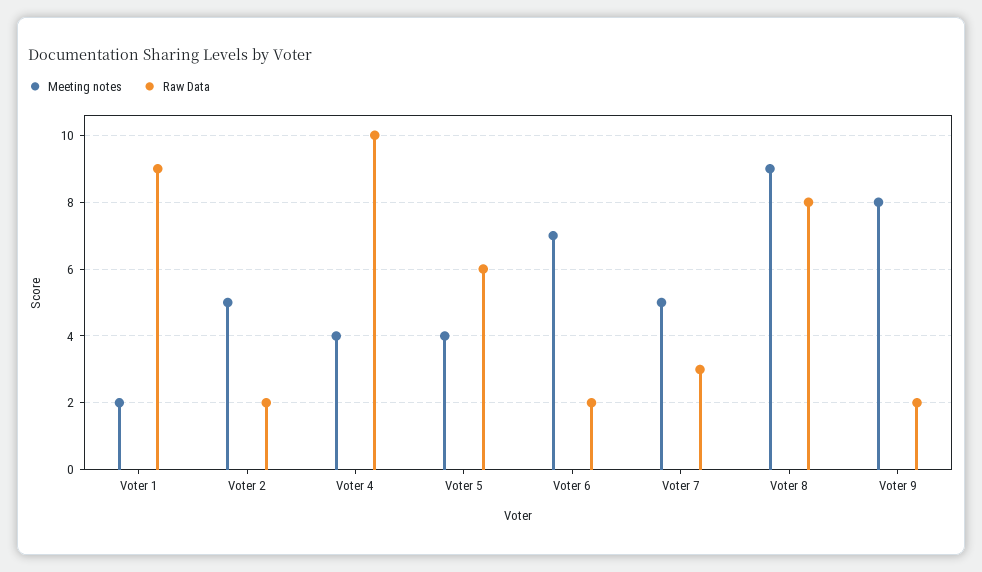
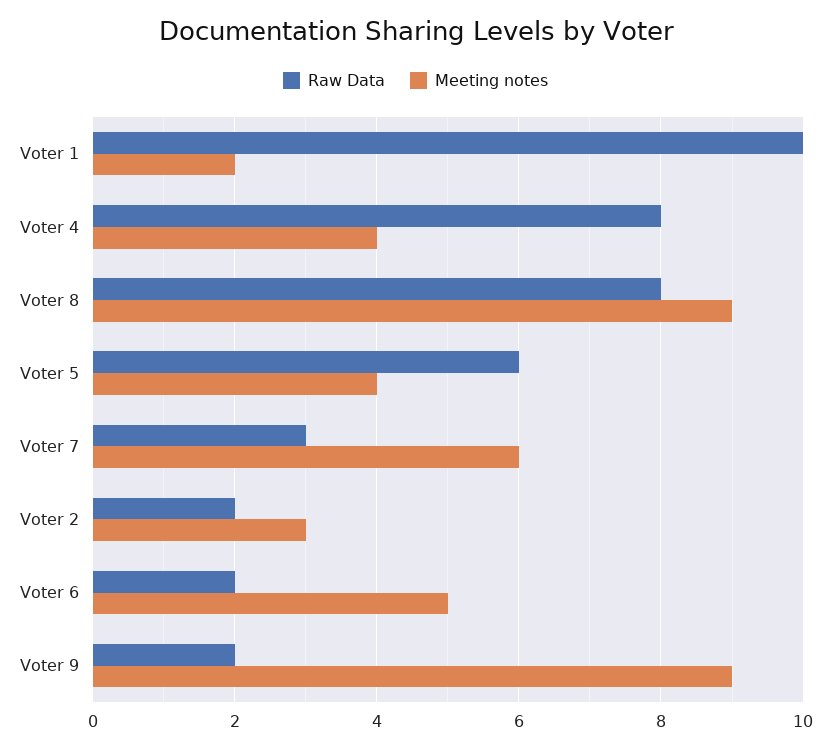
Raw Data, Voter 1: 9 -> 10
Meeting notes, Voter 2: 5 -> 3
Raw Data, Voter 4: 10 -> 8
Meeting notes, Voter 6: 7 -> 5
Meeting notes, Voter 7: 5 -> 6
Meeting notes, Voter 9: 8 -> 9

